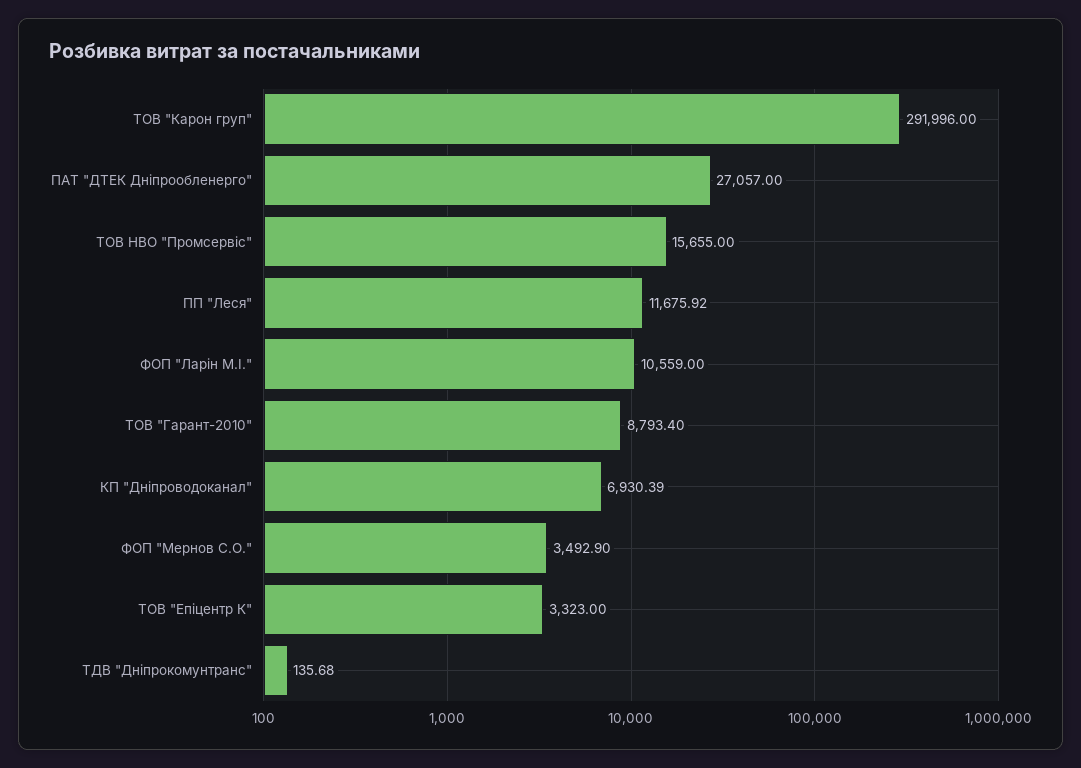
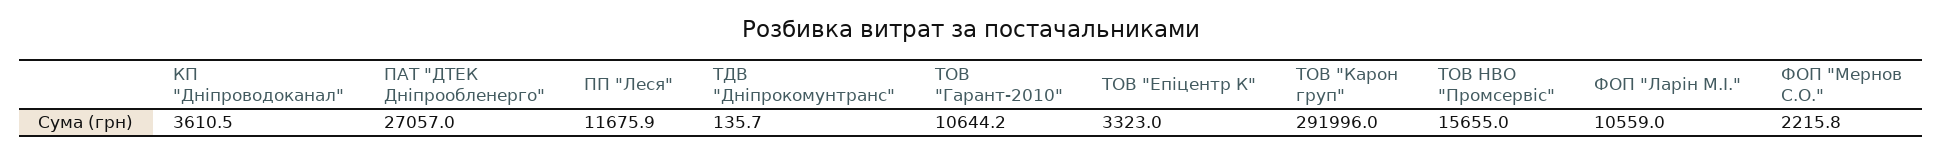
ТОВ "Гарант-2010": 8793.4 -> 10644.2
КП "Дніпроводоканал": 6930.39 -> 3610.5
ФОП "Мернов С.О.": 3492.9 -> 2215.8

